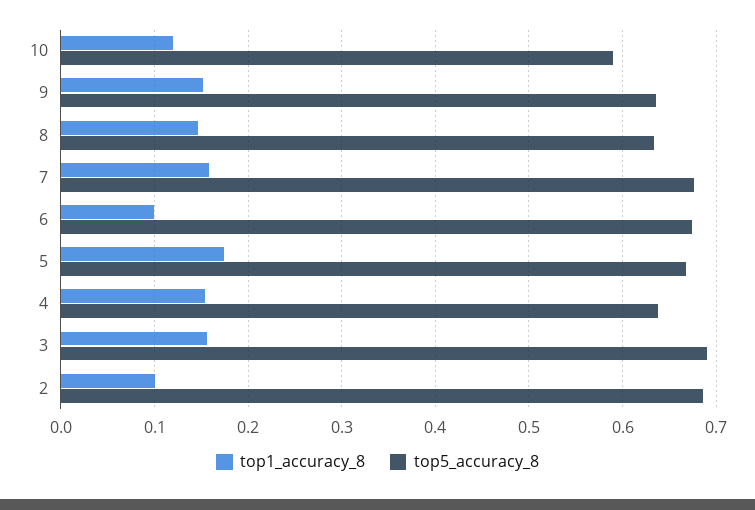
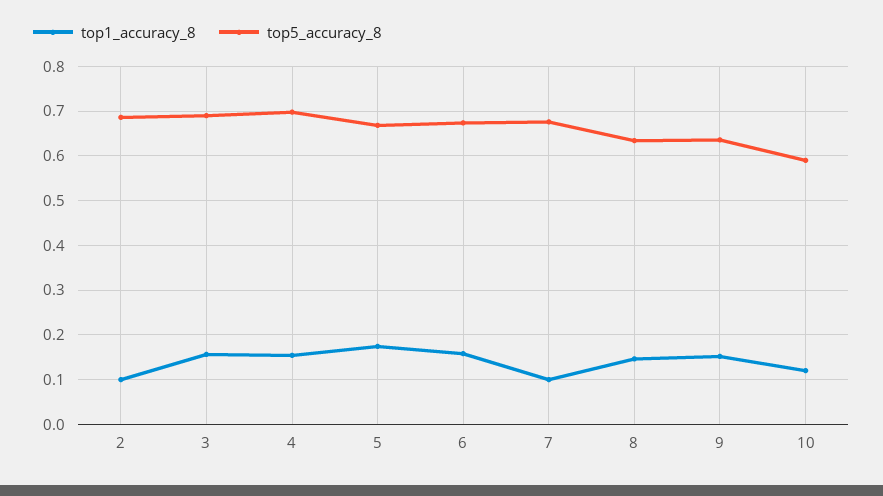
top1_accuracy_8, 7: 0.16 -> 0.1
top1_accuracy_8, 6: 0.1 -> 0.16
top5_accuracy_8, 4: 0.64 -> 0.7

